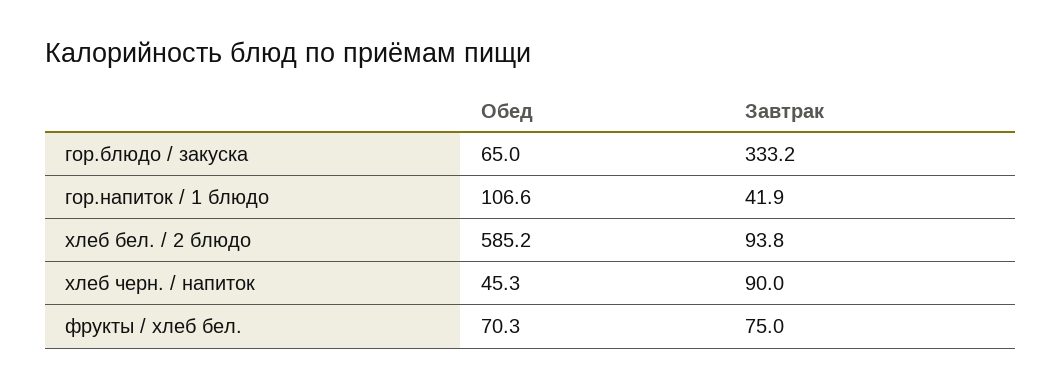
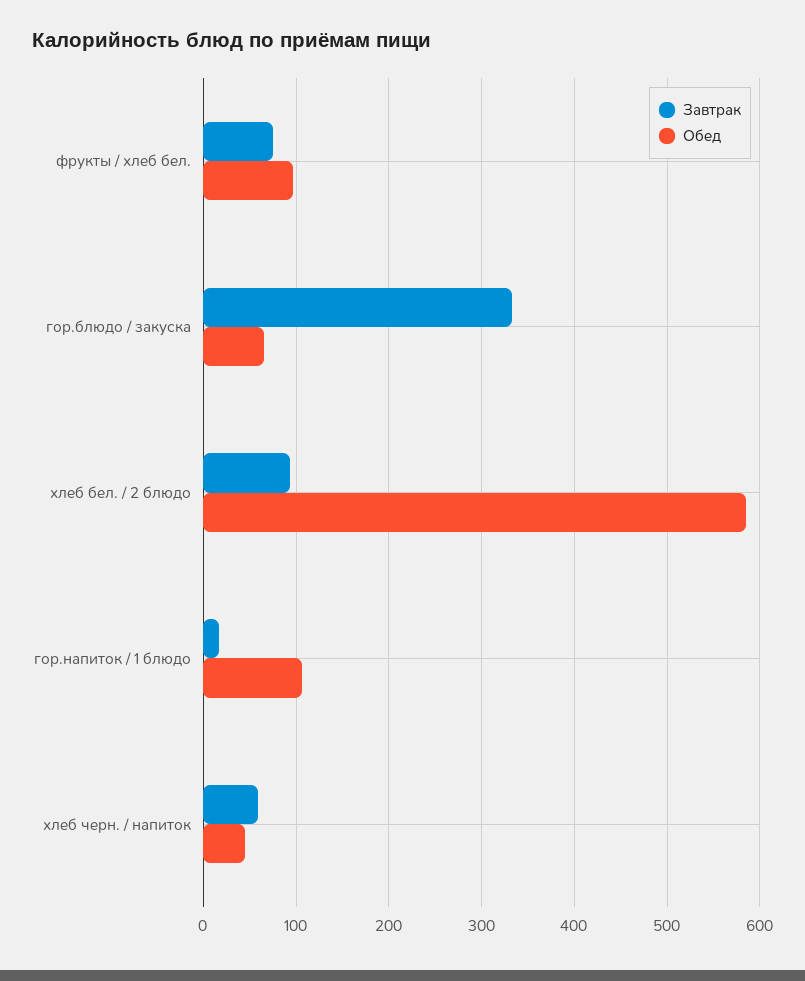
Завтрак, гор.напиток / 1 блюдо: 41.9 -> 20
Завтрак, хлеб черн. / напиток: 90 -> 60
Обед, фрукты / хлеб бел.: 70.3 -> 100

